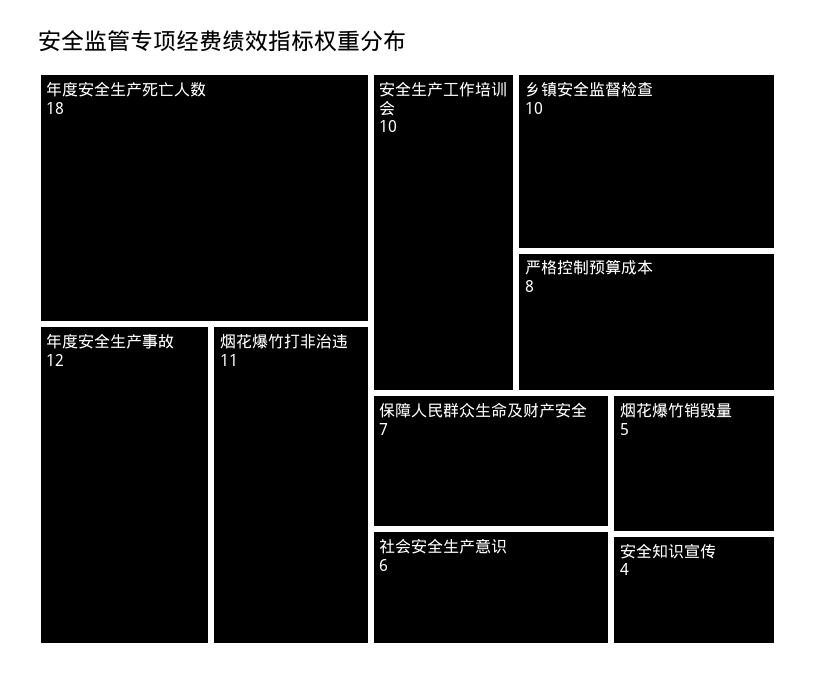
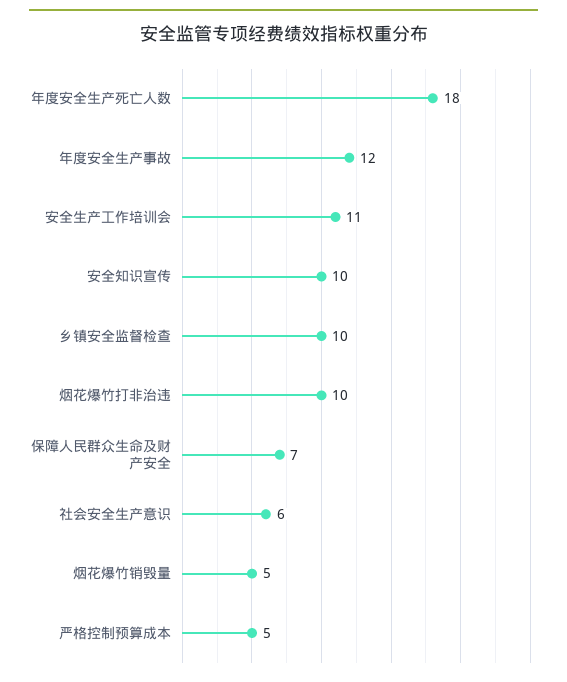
烟花爆竹打非治违: 11 -> 10
安全生产工作培训会: 10 -> 11
严格控制预算成本: 8 -> 5
安全知识宣传: 4 -> 10

